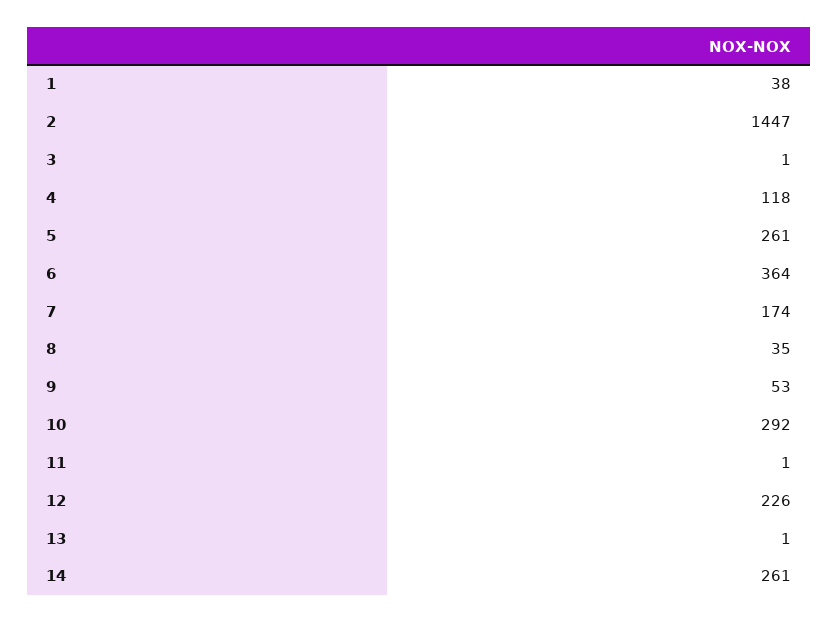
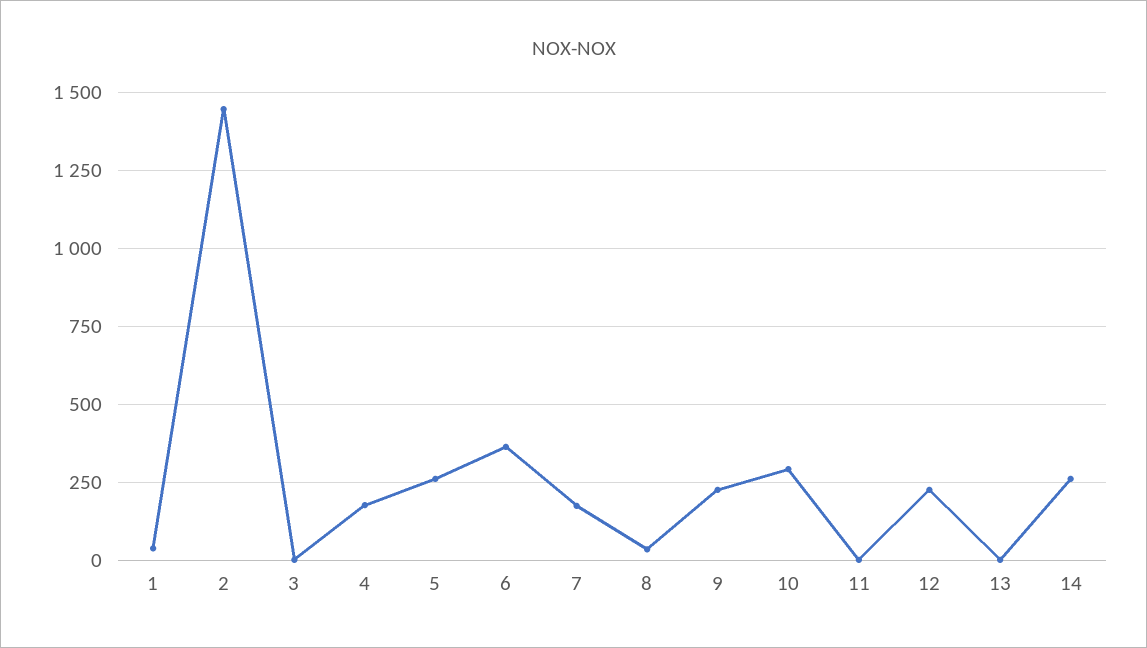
4: 118 -> 175
9: 53 -> 225

